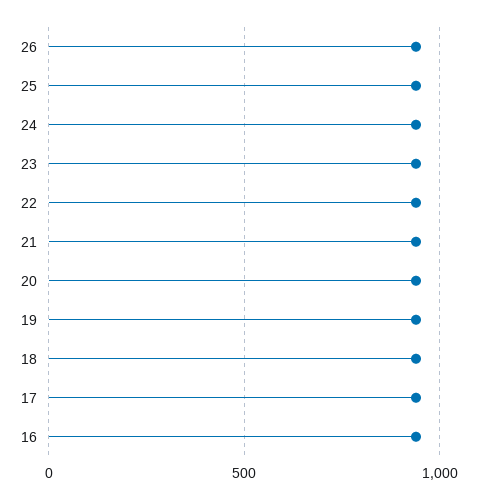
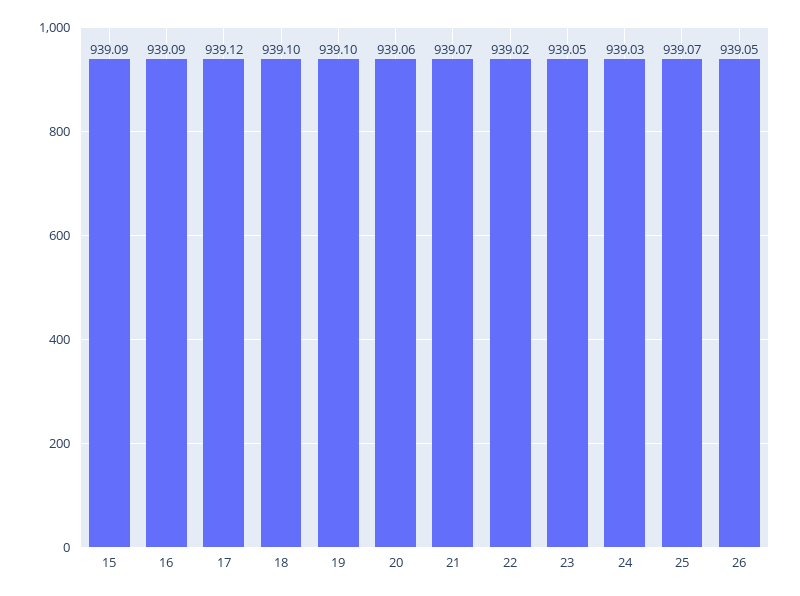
15: none -> 939.09

